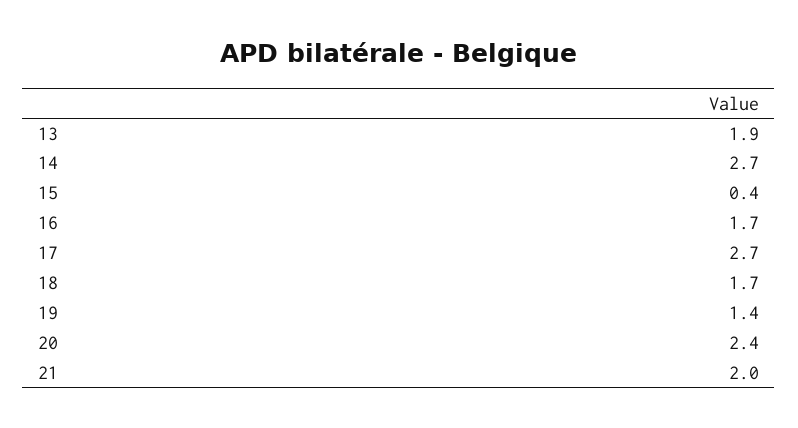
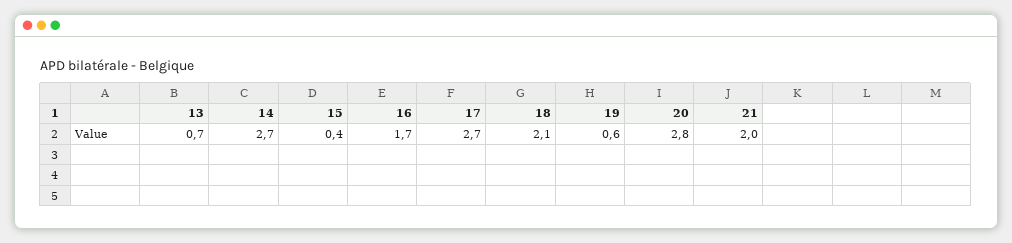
13: 1.9 -> 0.7
18: 1.7 -> 2.1
19: 1.4 -> 0.6
20: 2.4 -> 2.8

